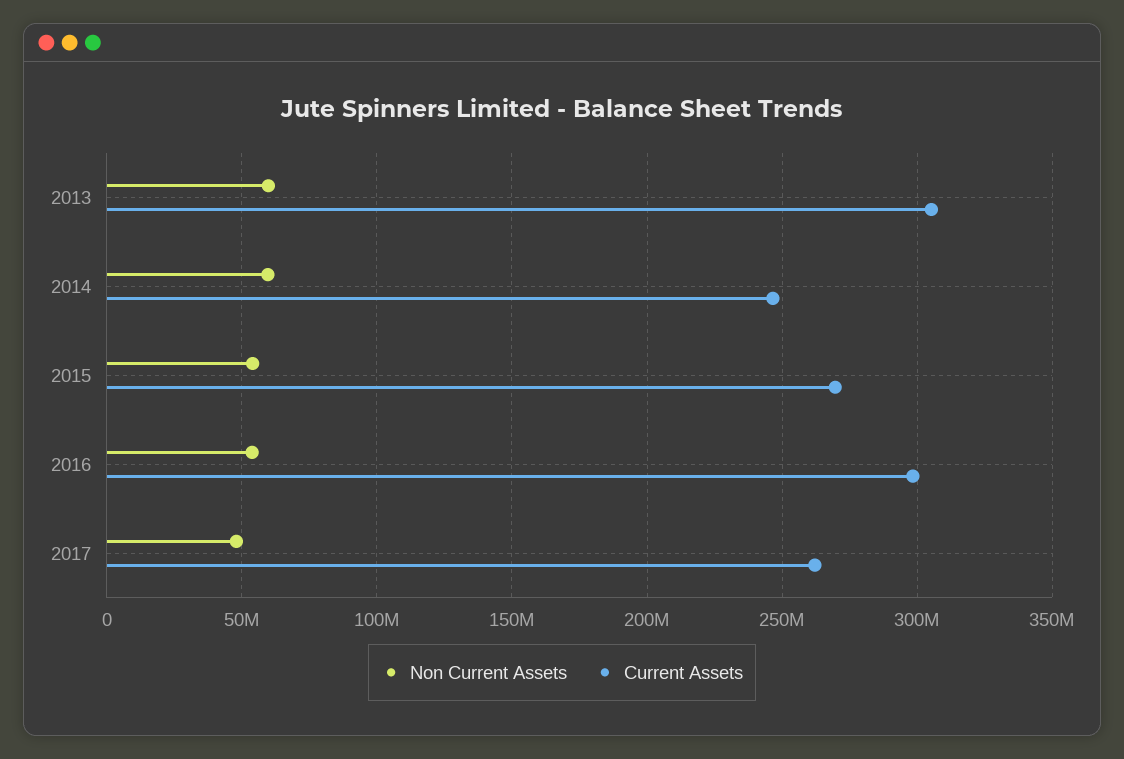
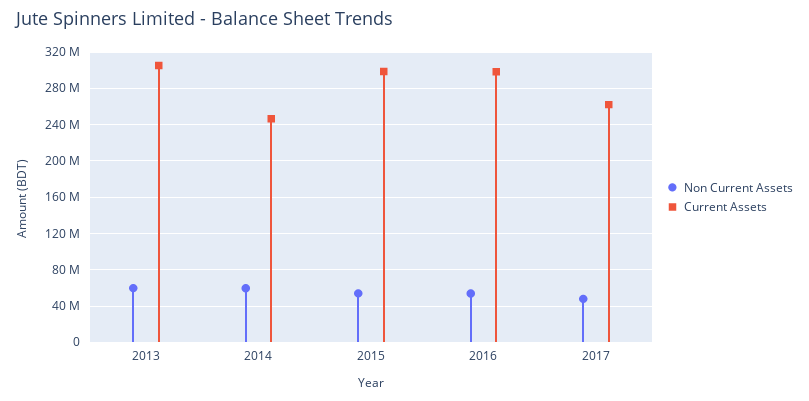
Current Assets, 2015: 270000000 -> 300000000

